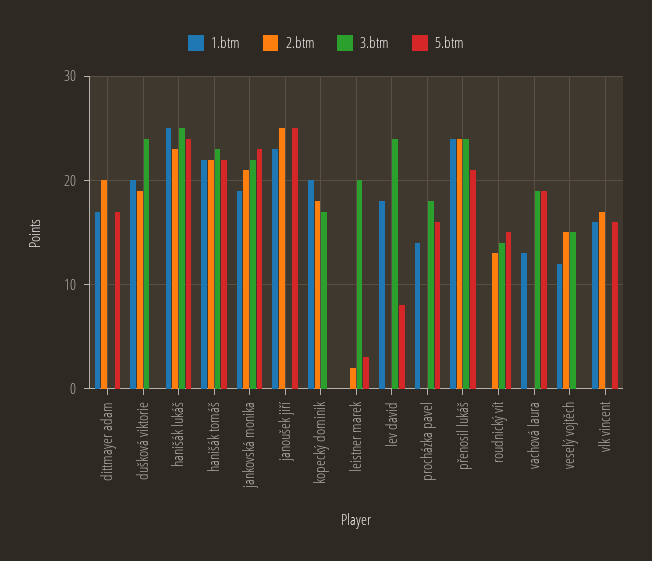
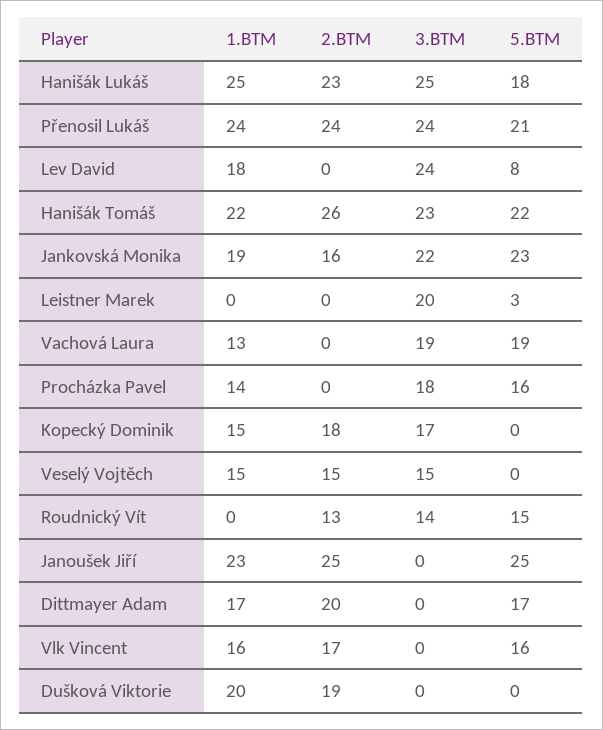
3.btm, dušková viktorie: 24 -> 0
5.btm, hanišák lukáš: 24 -> 18
2.btm, hanišák tomáš: 22 -> 26
2.btm, jankovská monika: 21 -> 16
1.btm, kopecký dominik: 20 -> 15
2.btm, leistner marek: 2 -> 0
1.btm, veselý vojtěch: 12 -> 15

